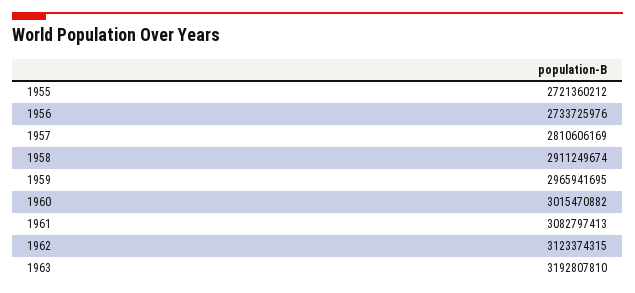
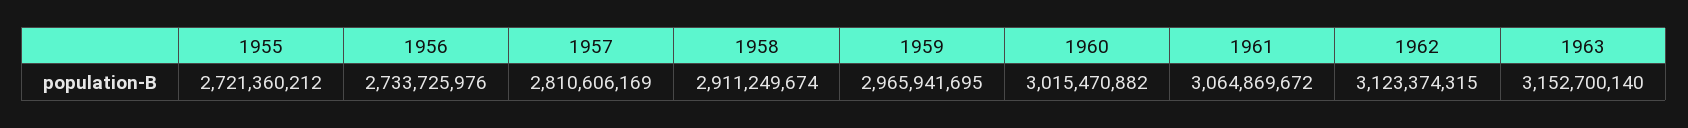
1961: 3082797413 -> 3064869672
1963: 3192807810 -> 3152700140

